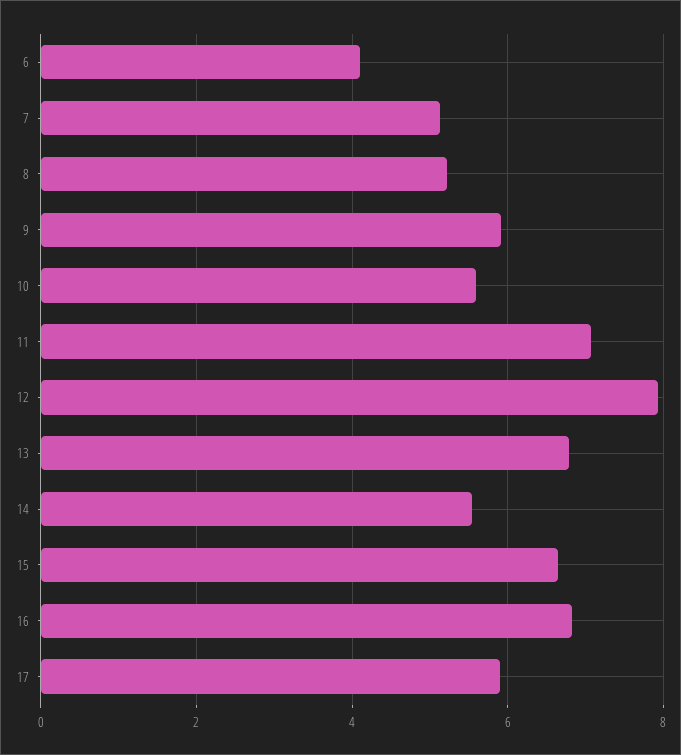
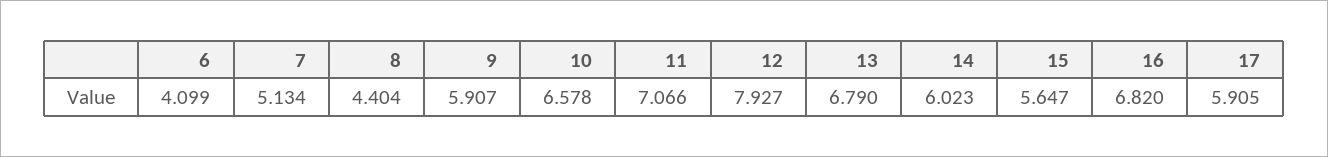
8: 5.2 -> 4.404
10: 5.6 -> 6.578
14: 5.6 -> 6.023
15: 6.6 -> 5.647

